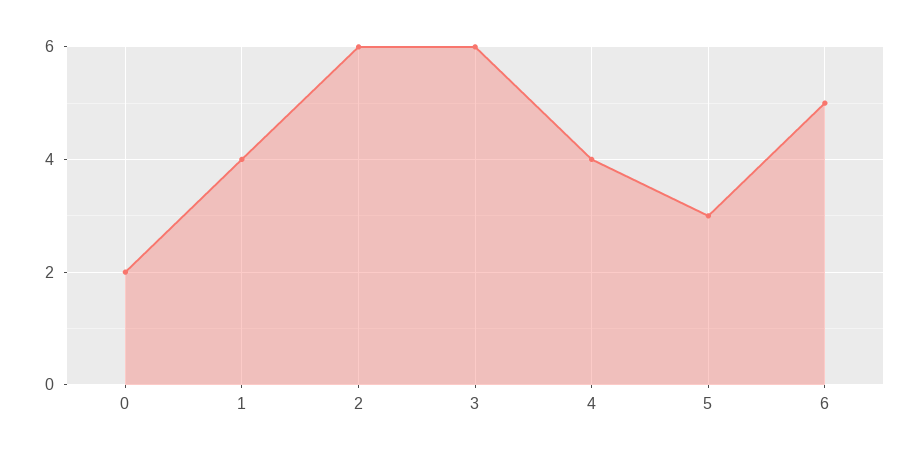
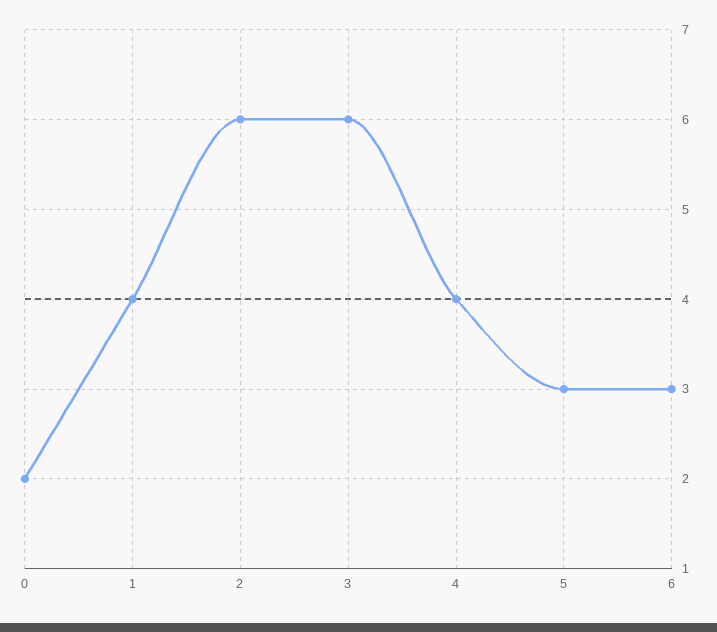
6: 5 -> 3

